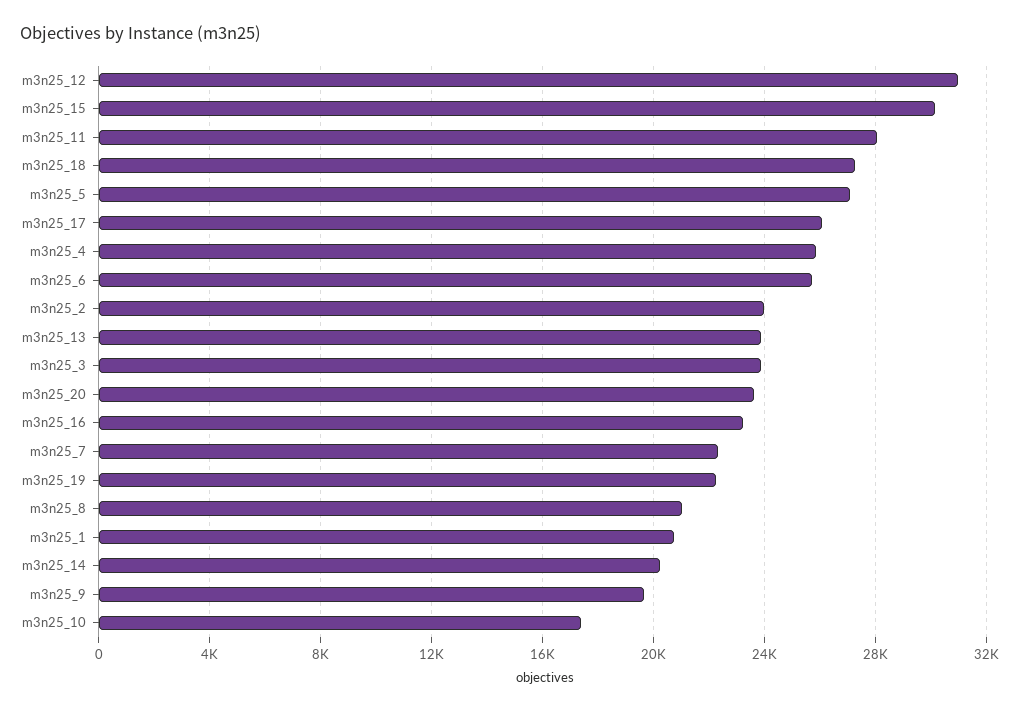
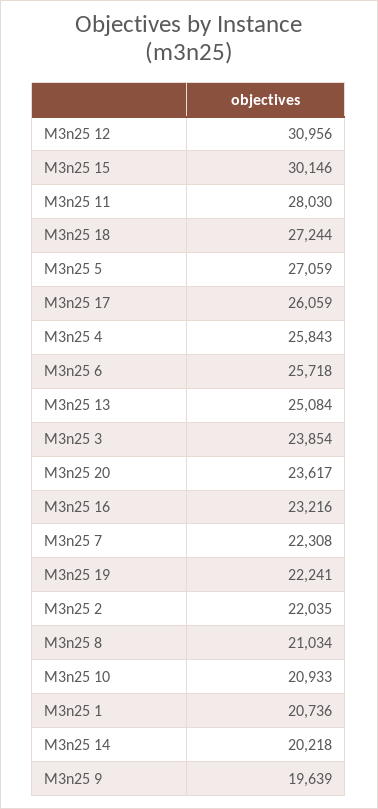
m3n25_2: 24000 -> 22035
m3n25_13: 24000 -> 25084
m3n25_10: 17500 -> 20933

